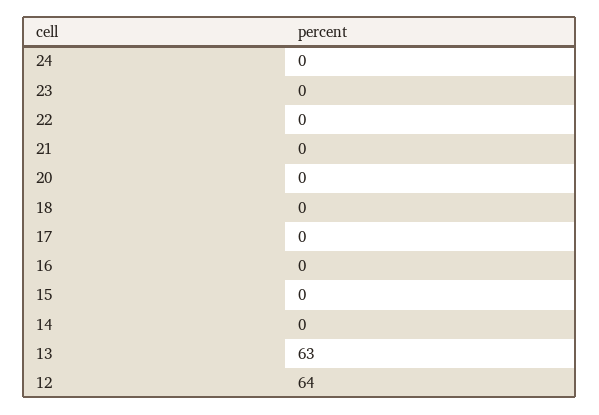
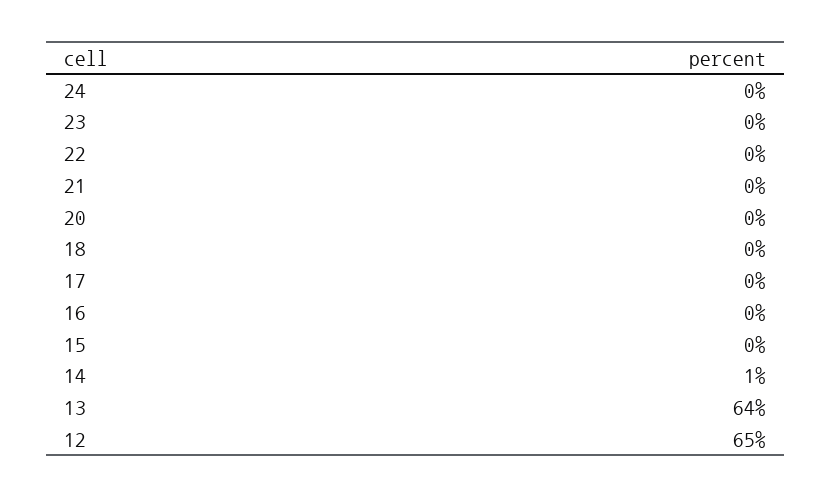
14: 0 -> 1
13: 63 -> 64
12: 64 -> 65

